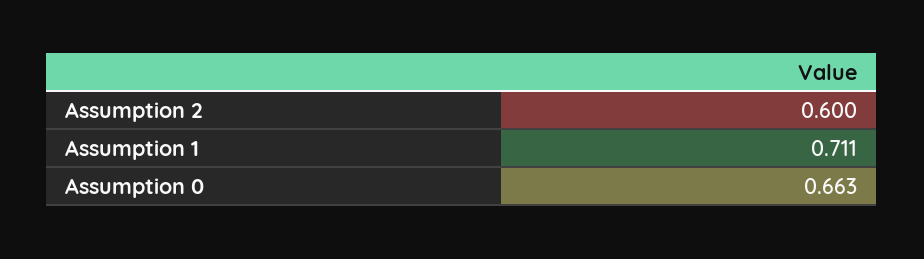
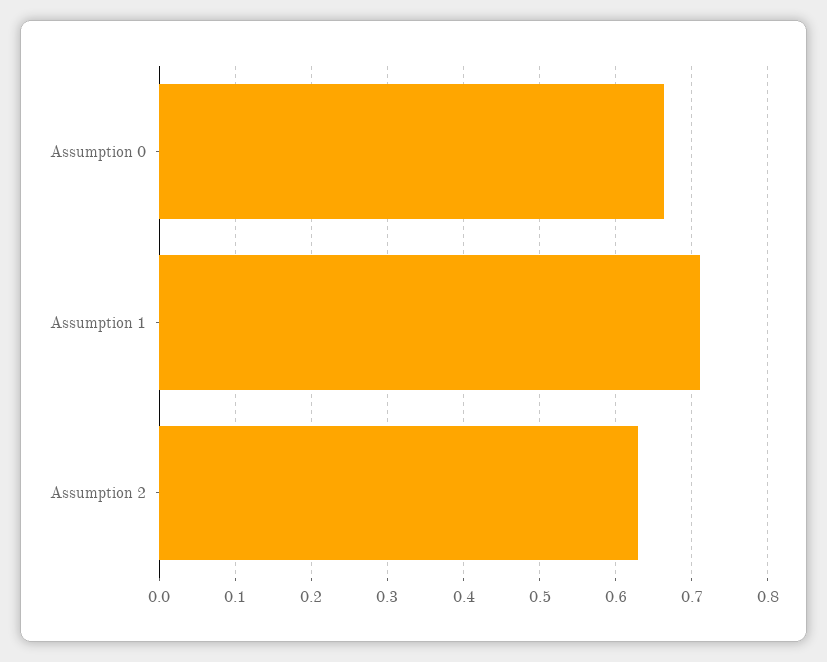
Assumption 2: 0.6 -> 0.63

